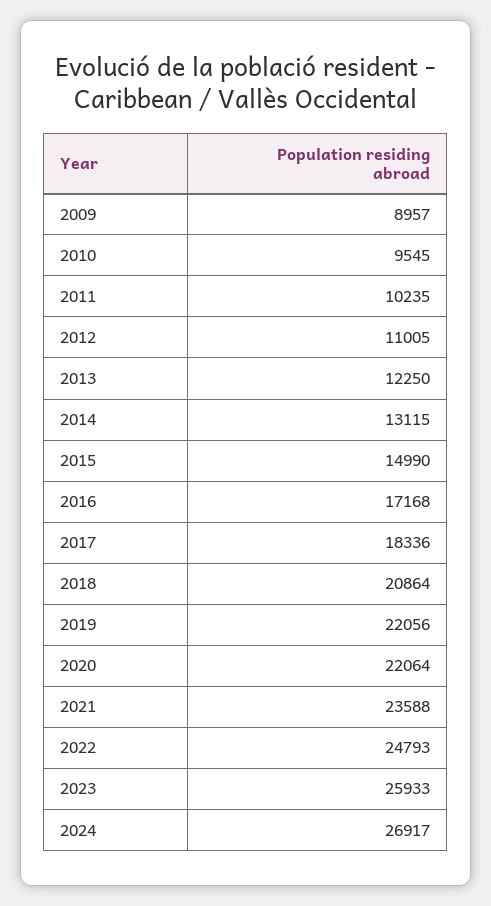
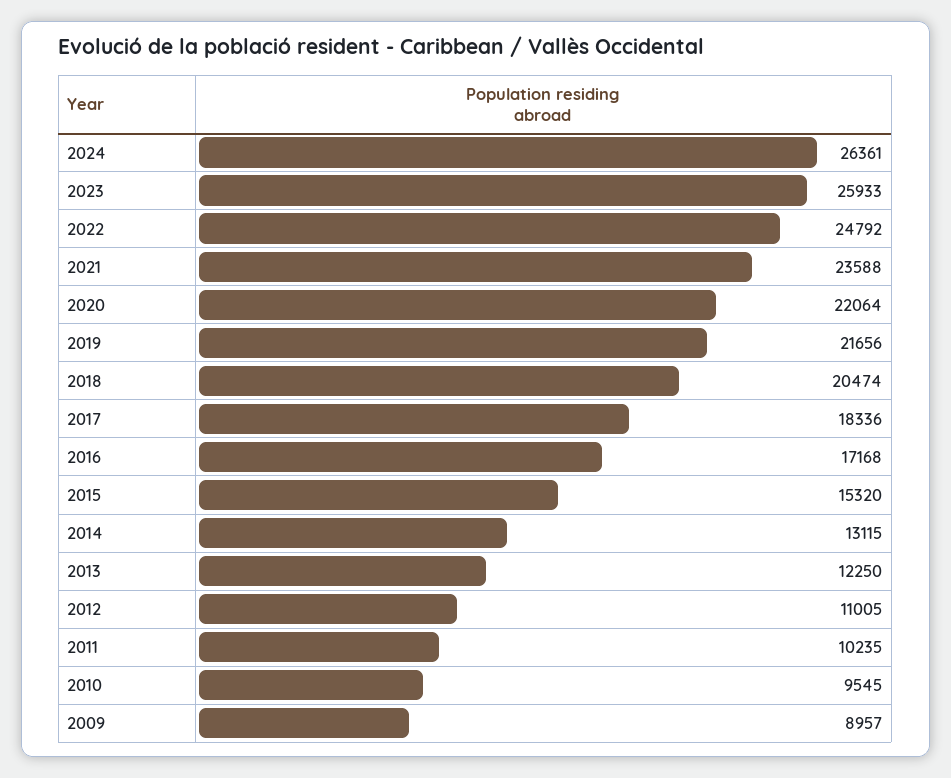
2015: 14990 -> 15320
2018: 20864 -> 20474
2019: 22056 -> 21656
2022: 24793 -> 24792
2024: 26917 -> 26361

